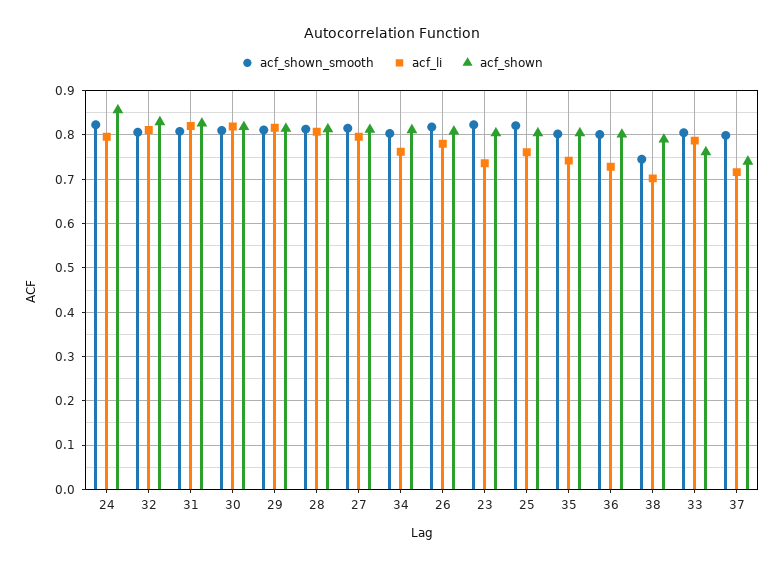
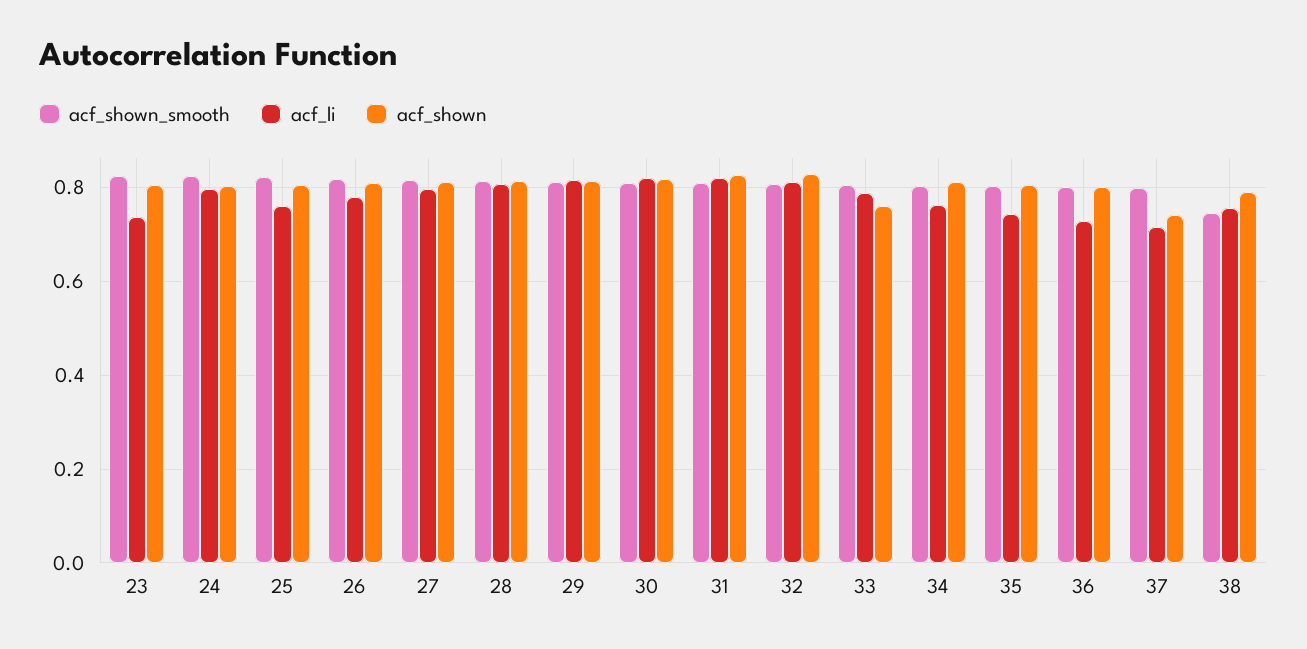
acf_shown, 24: 0.86 -> 0.8
acf_li, 38: 0.7 -> 0.76

